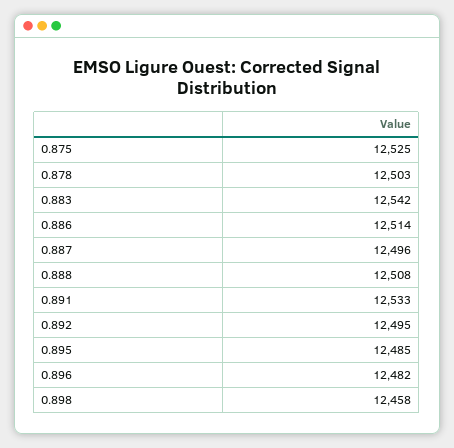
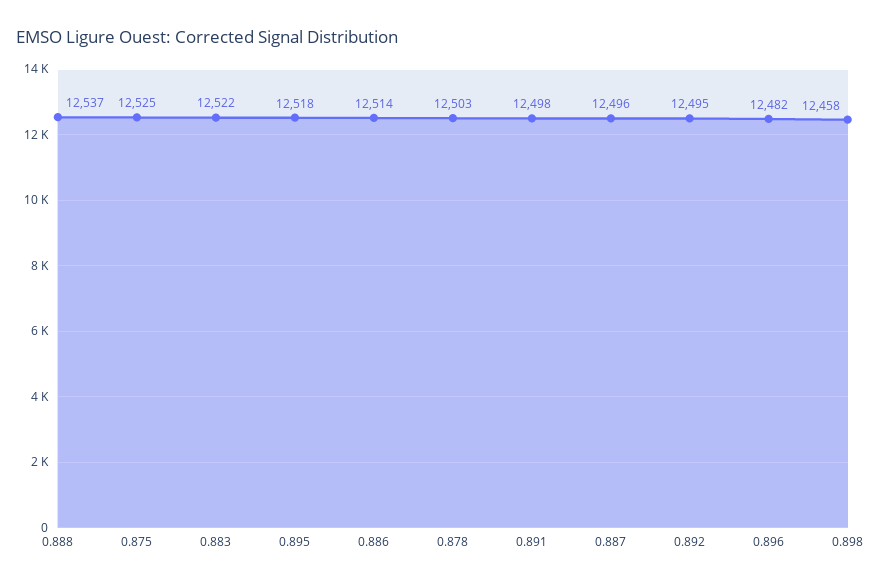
0.883: 12542 -> 12522
0.888: 12508 -> 12537
0.891: 12533 -> 12498
0.895: 12485 -> 12518

